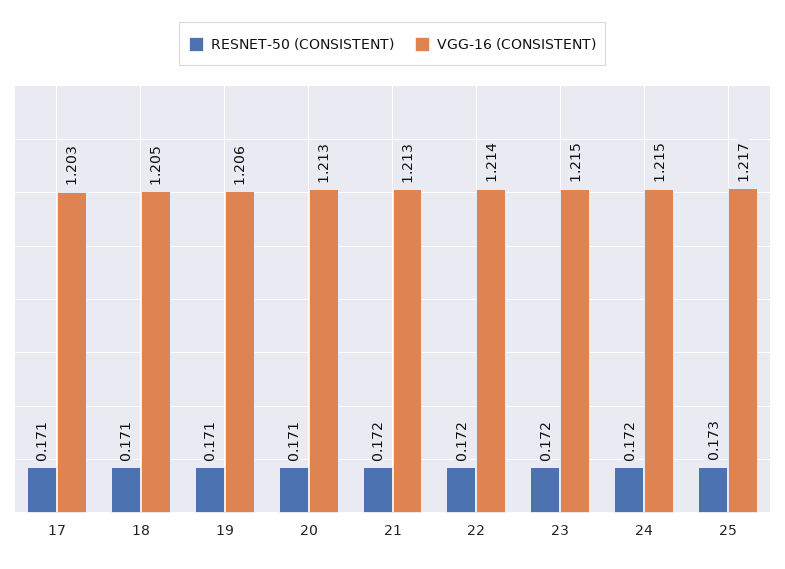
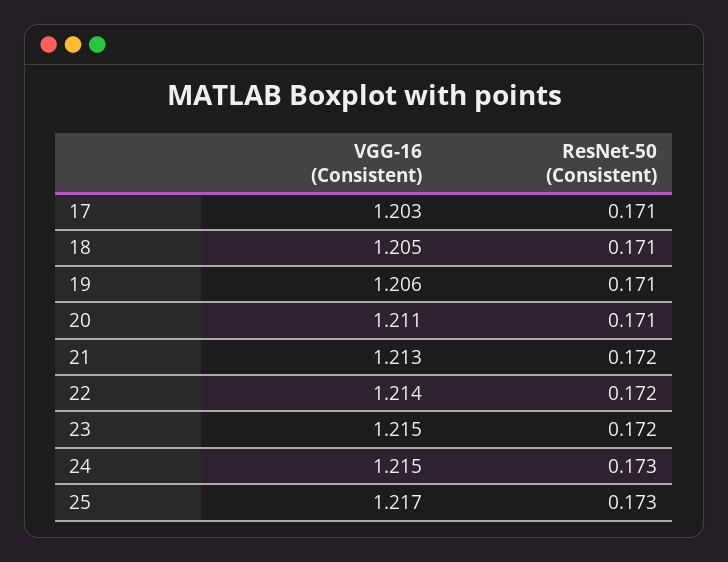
VGG-16 (CONSISTENT), 20: 1.213 -> 1.211
RESNET-50 (CONSISTENT), 24: 0.172 -> 0.173

